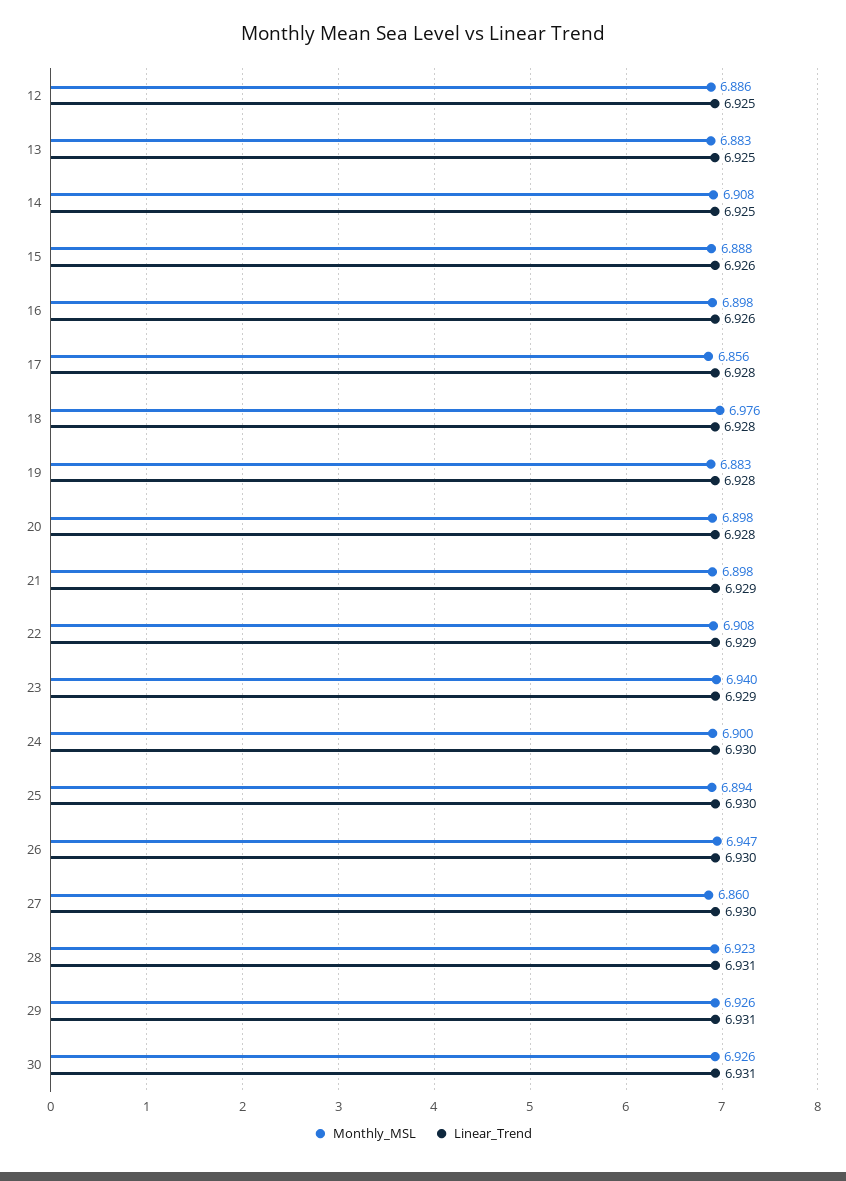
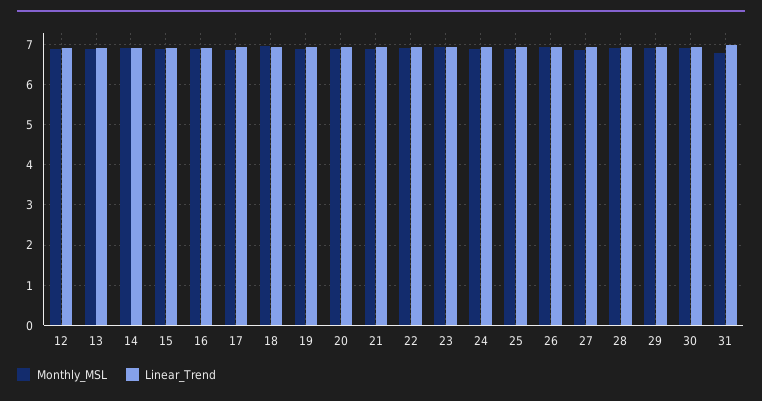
Monthly_MSL, 31: none -> 6.8
Linear_Trend, 31: none -> 7

